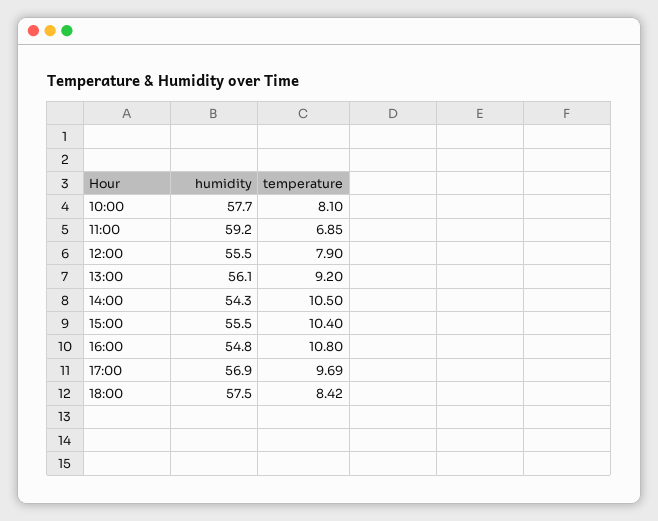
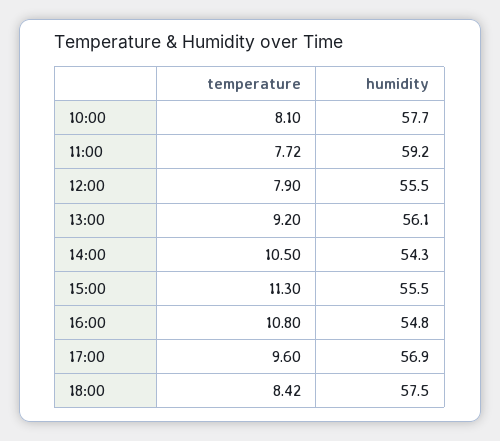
temperature, 11:00: 6.85 -> 7.72
temperature, 15:00: 10.4 -> 11.3
temperature, 17:00: 9.69 -> 9.6

